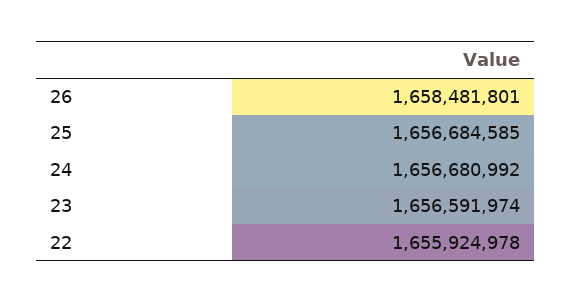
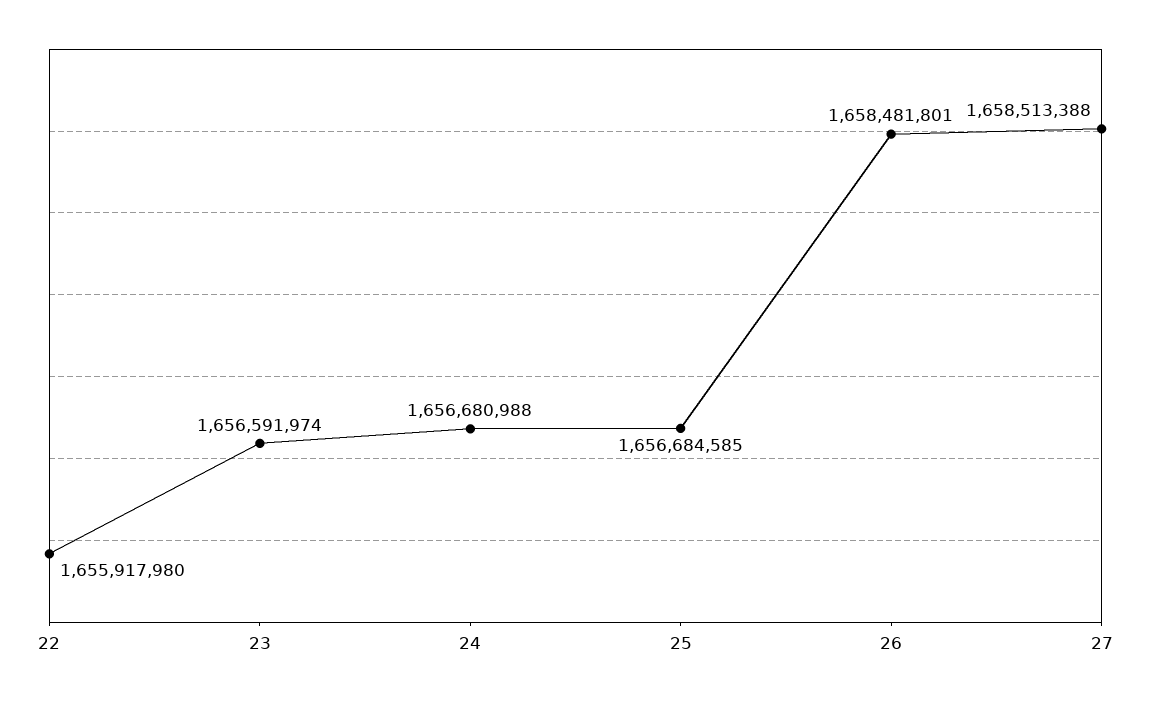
24: 1656680992 -> 1656680988
22: 1655924978 -> 1655917980
27: none -> 1658513388

